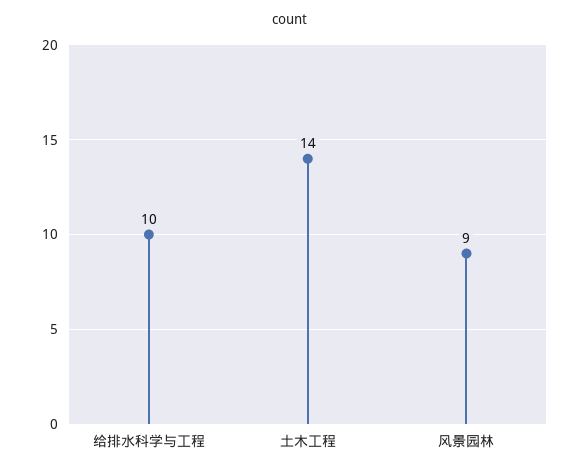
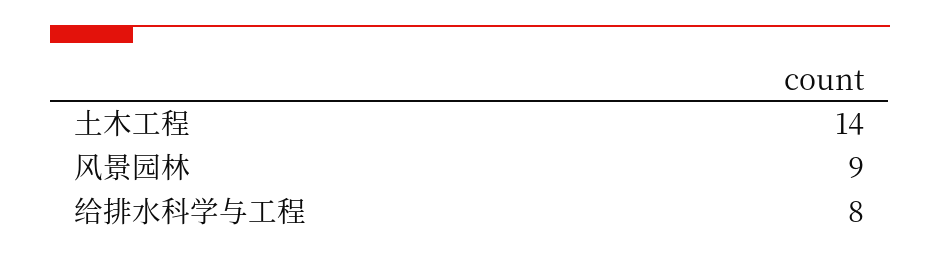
给排水科学与工程: 10 -> 8

